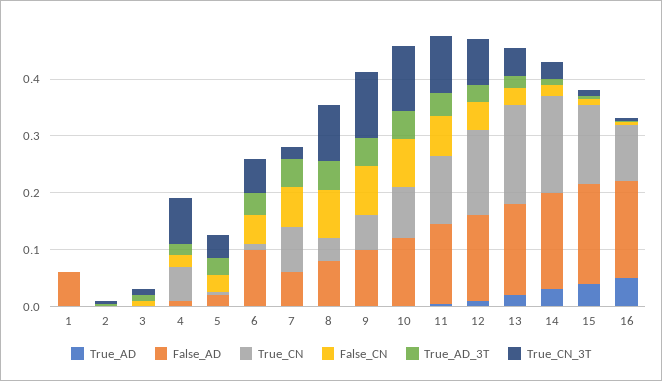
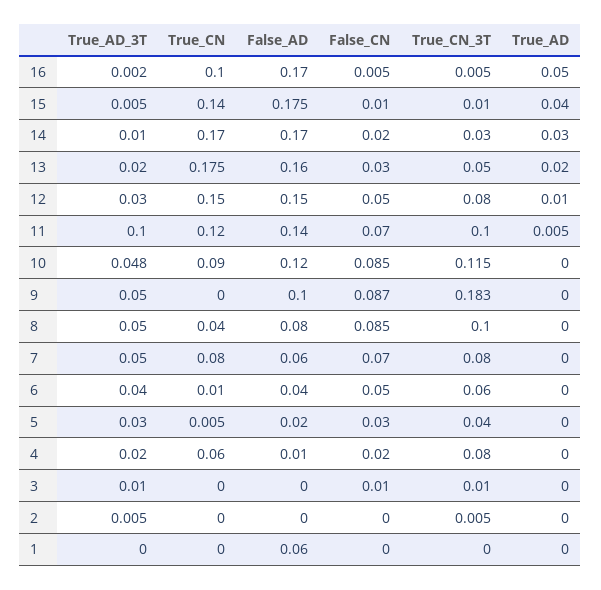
False_AD, 6: 0.1 -> 0.04
True_CN_3T, 7: 0.02 -> 0.08
True_CN, 9: 0.06 -> 0
True_CN_3T, 9: 0.12 -> 0.183
True_AD_3T, 11: 0.04 -> 0.1

